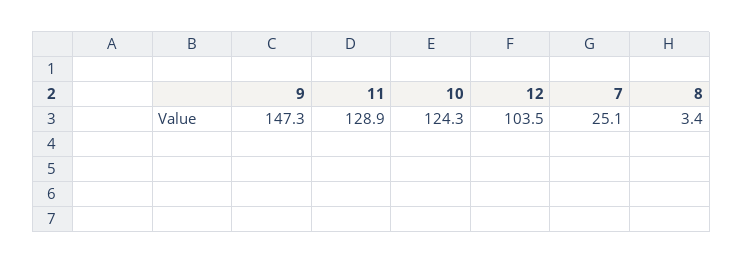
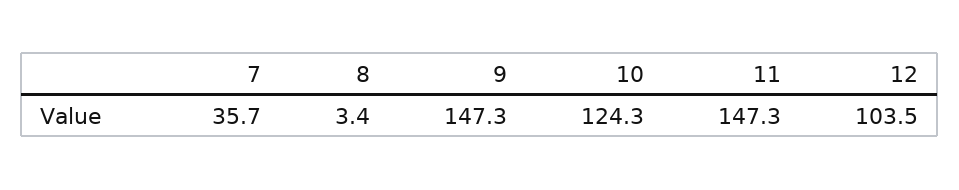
11: 128.9 -> 147.3
7: 25.1 -> 35.7

